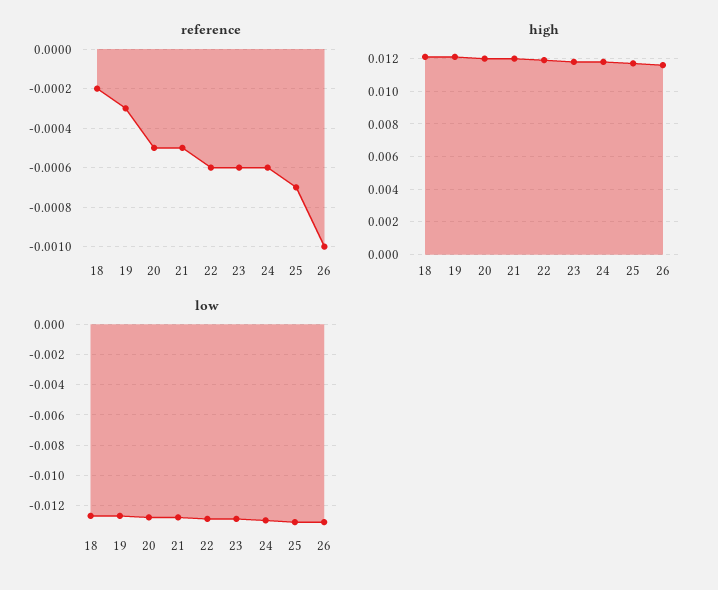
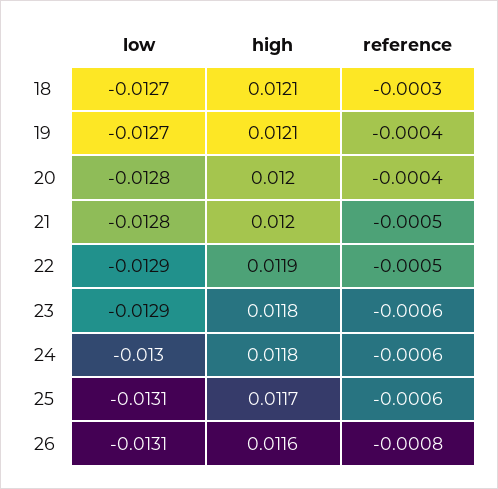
reference, 18: -0.0002 -> -0.0003
reference, 19: -0.0003 -> -0.0004
reference, 20: -0.0005 -> -0.0004
reference, 22: -0.0006 -> -0.0005
reference, 25: -0.0007 -> -0.0006
reference, 26: -0.001 -> -0.0008

